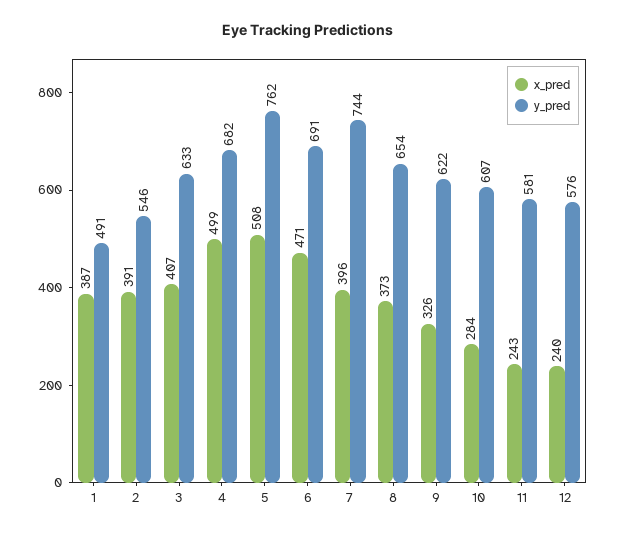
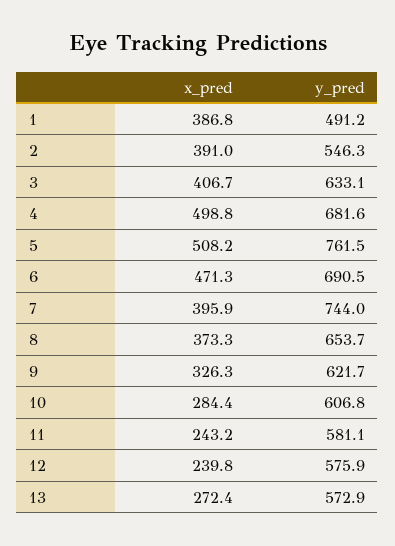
x_pred, 13: none -> 272.4
y_pred, 13: none -> 572.9

